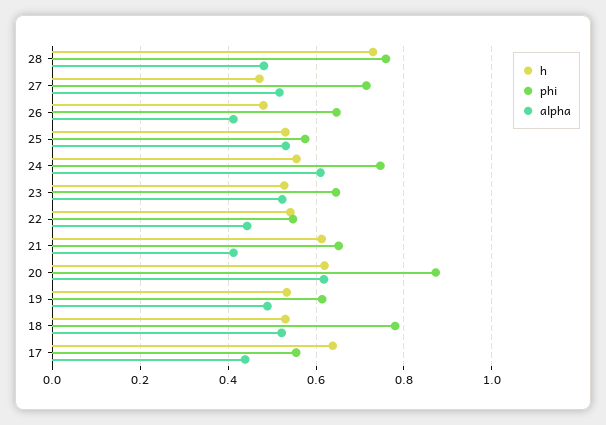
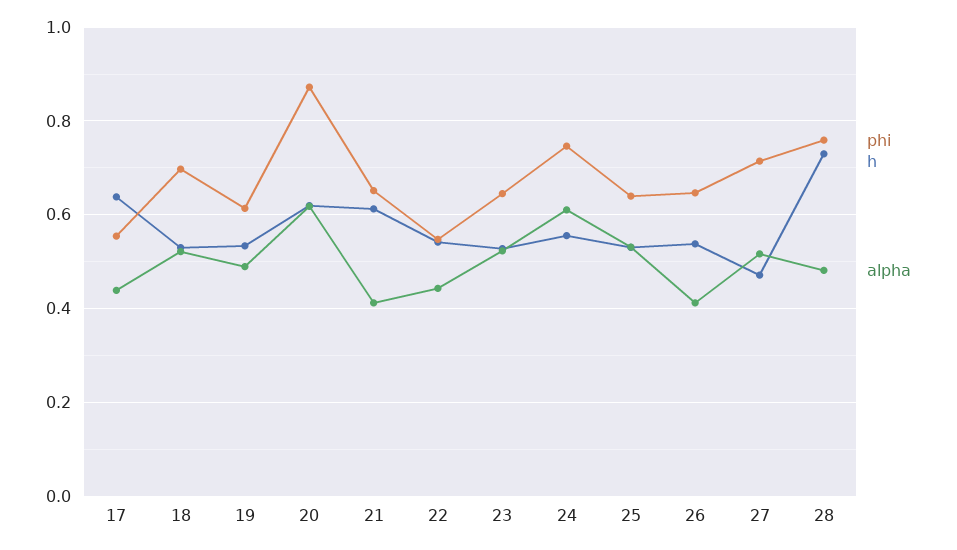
h, 26: 0.48 -> 0.54
phi, 25: 0.58 -> 0.64
phi, 18: 0.78 -> 0.7

